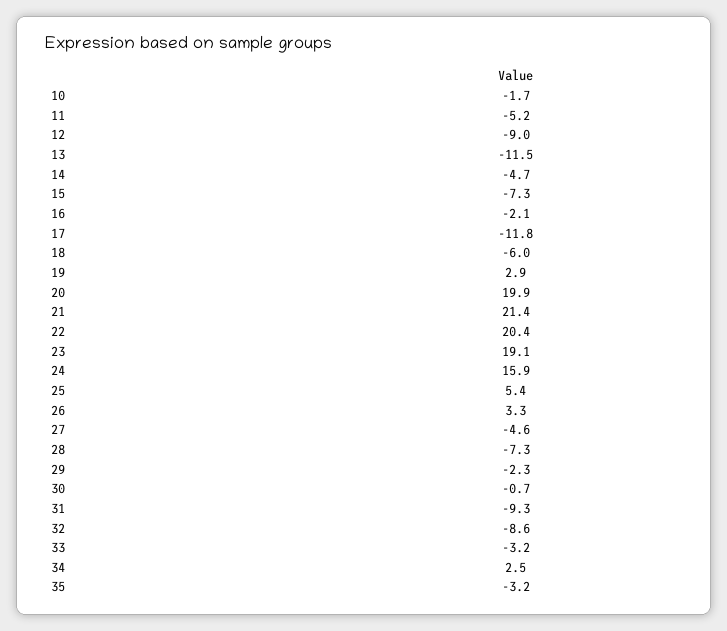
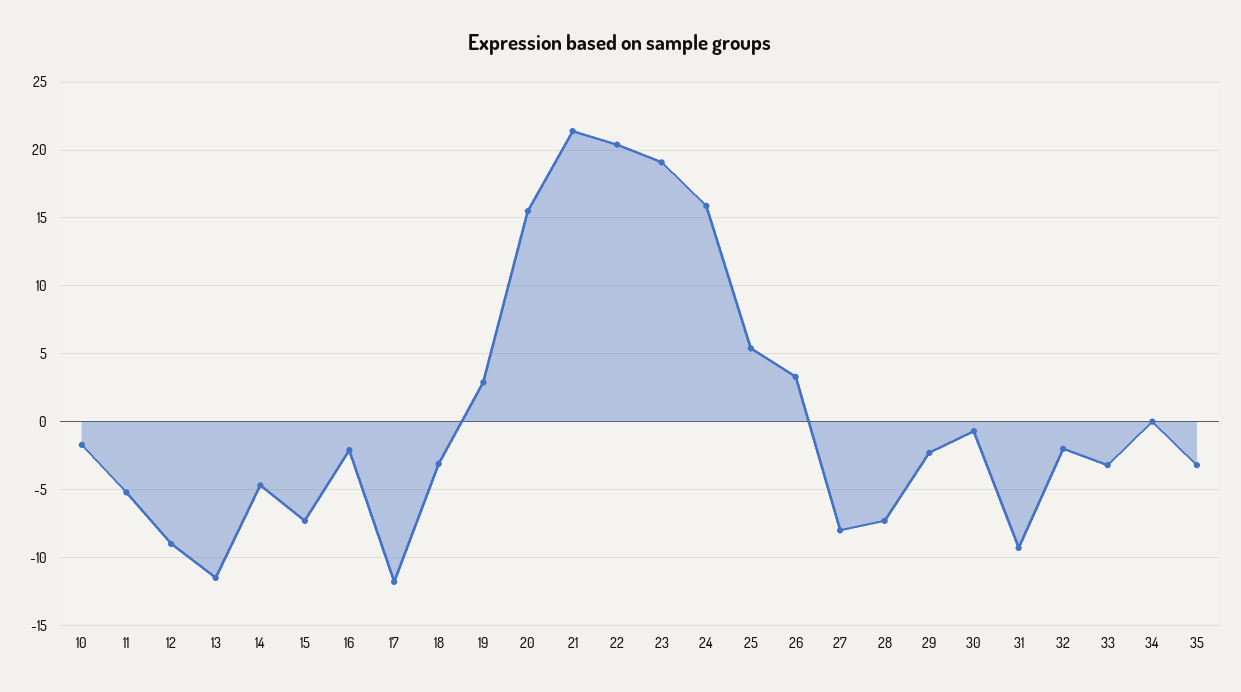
18: -6 -> -3
20: 19.9 -> 15.5
27: -4.6 -> -8
32: -8.6 -> -2
34: 2.5 -> 0

